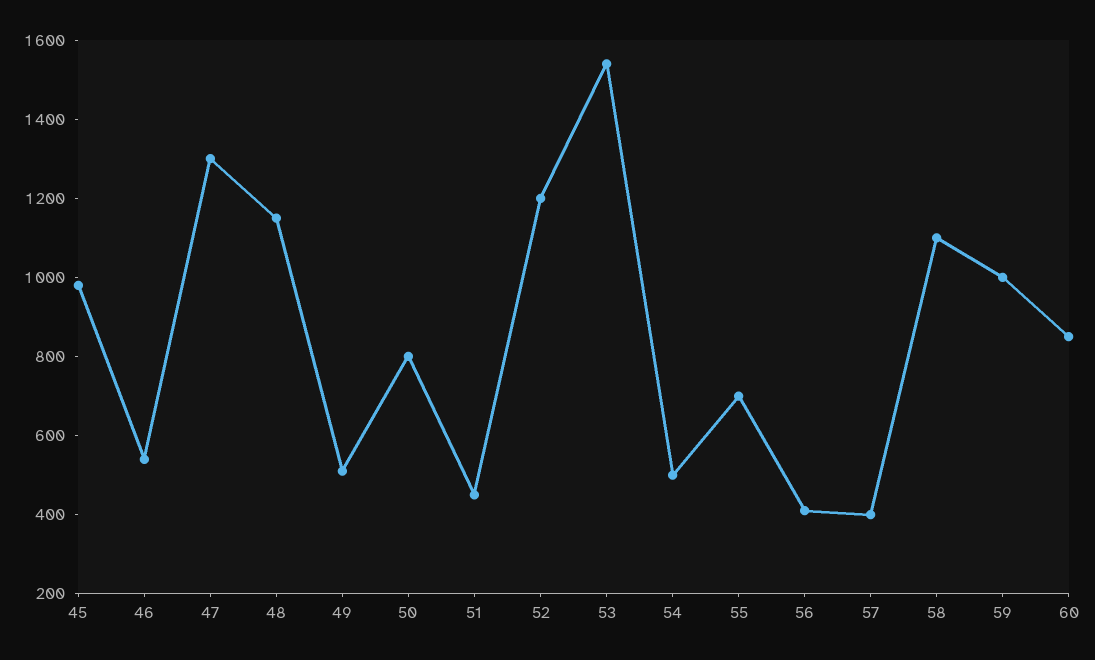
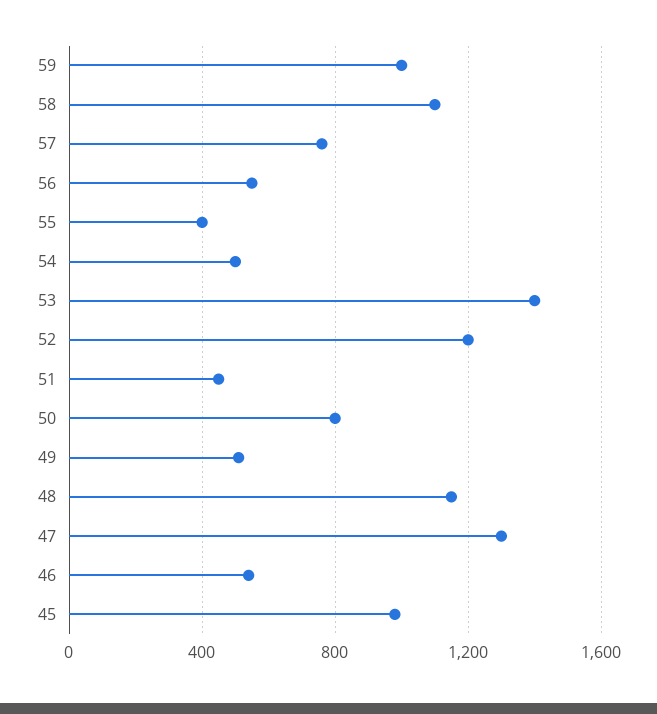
53: 1550 -> 1400
55: 700 -> 400
56: 400 -> 550
57: 400 -> 750
60: 850 -> none

